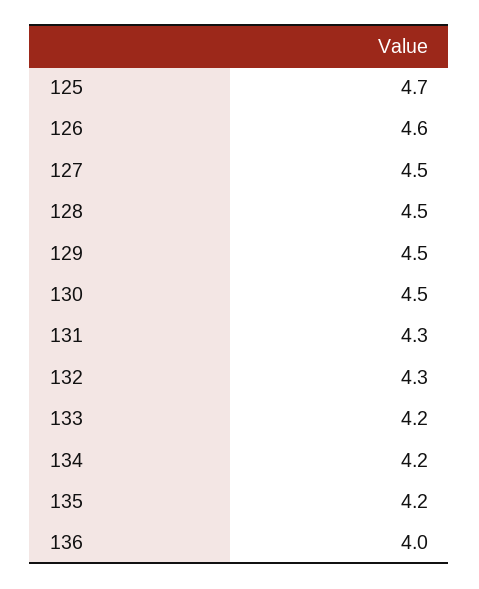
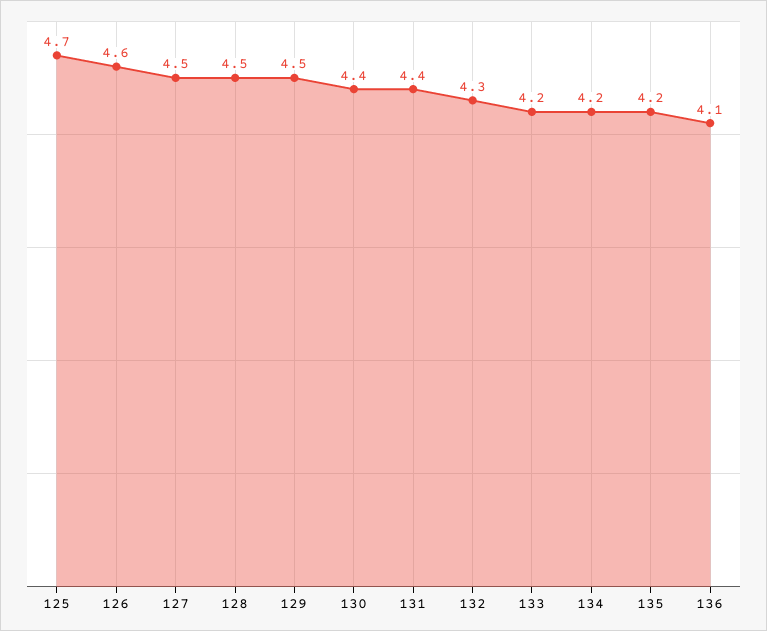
130: 4.5 -> 4.4
131: 4.3 -> 4.4
136: 4 -> 4.1

